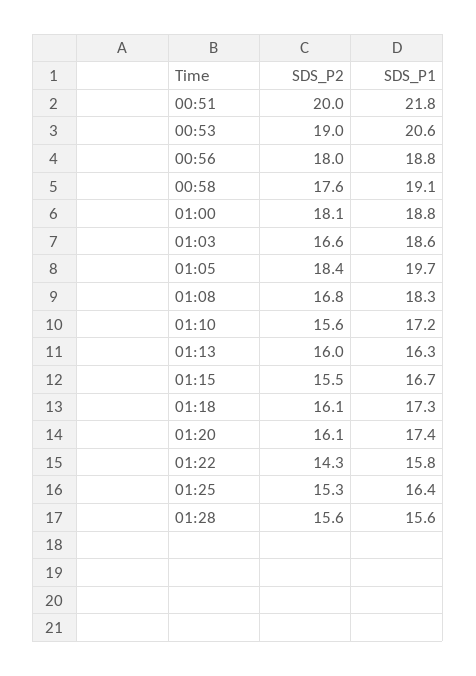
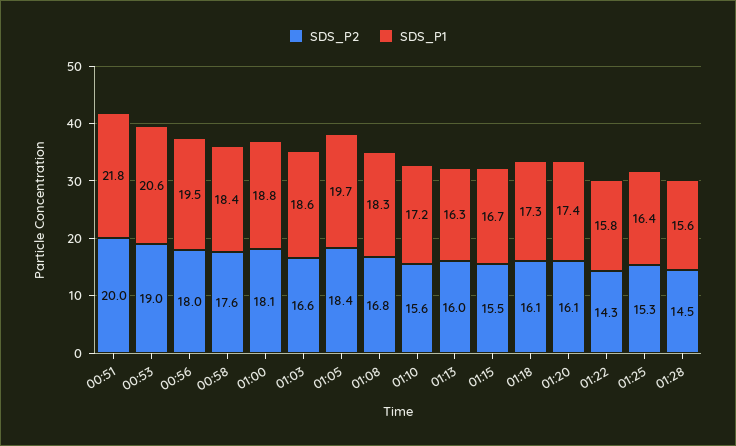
SDS_P1, 00:56: 18.8 -> 19.5
SDS_P1, 00:58: 19.1 -> 18.4
SDS_P2, 01:28: 15.6 -> 14.5

